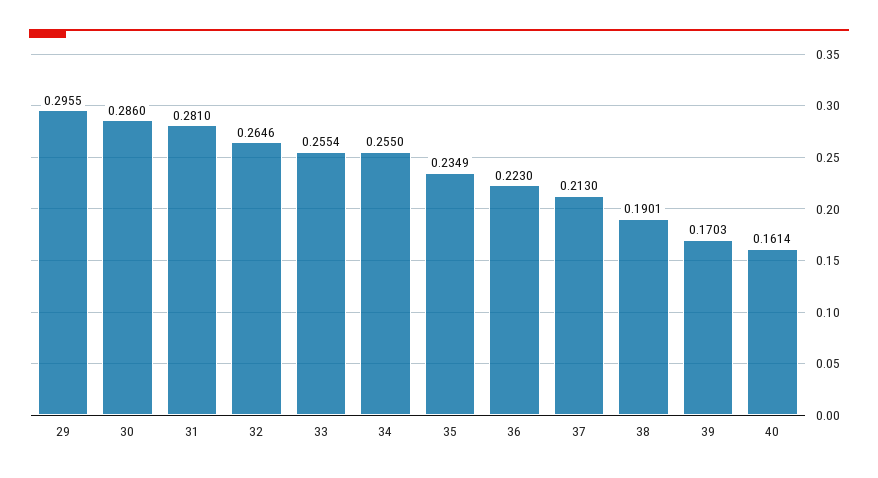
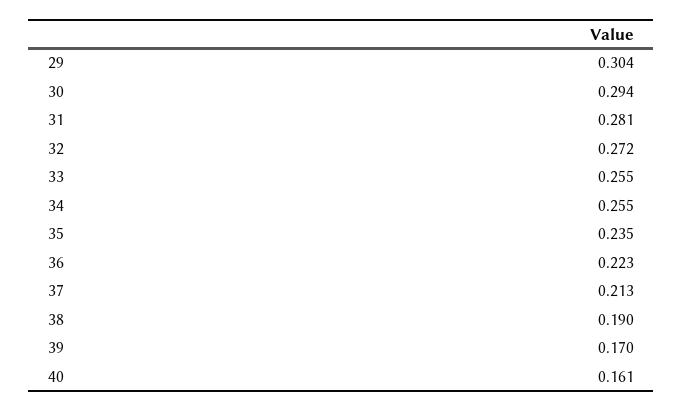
29: 0.2955 -> 0.304
30: 0.286 -> 0.294
32: 0.2646 -> 0.272

